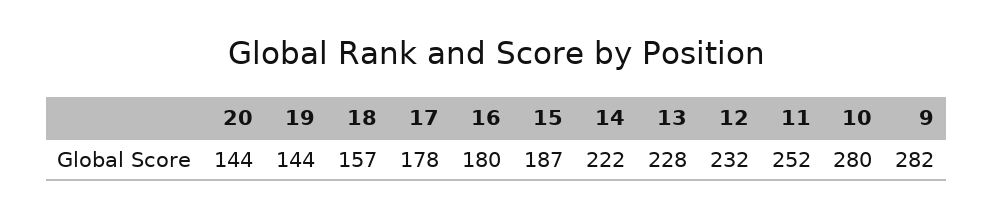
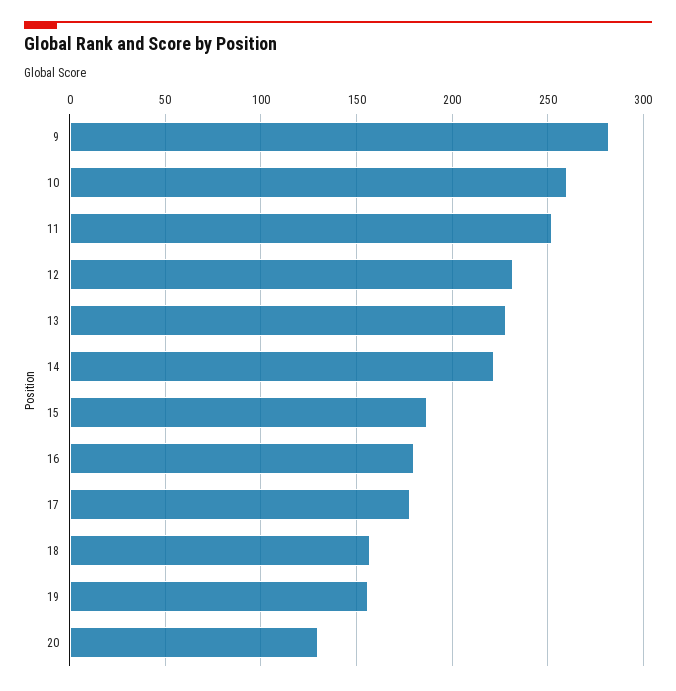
20: 144 -> 130
19: 144 -> 155
10: 280 -> 260

